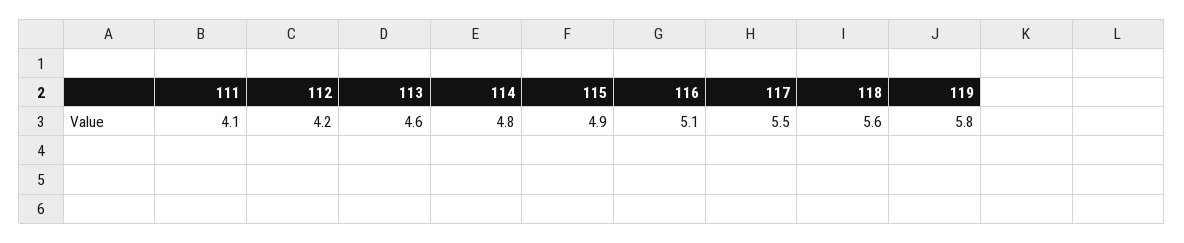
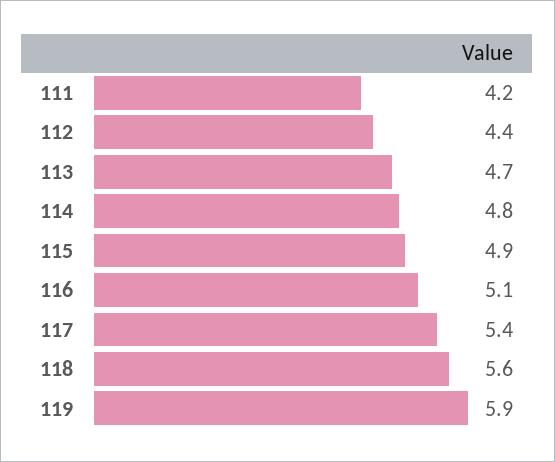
111: 4.1 -> 4.2
112: 4.2 -> 4.4
113: 4.6 -> 4.7
117: 5.5 -> 5.4
119: 5.8 -> 5.9

